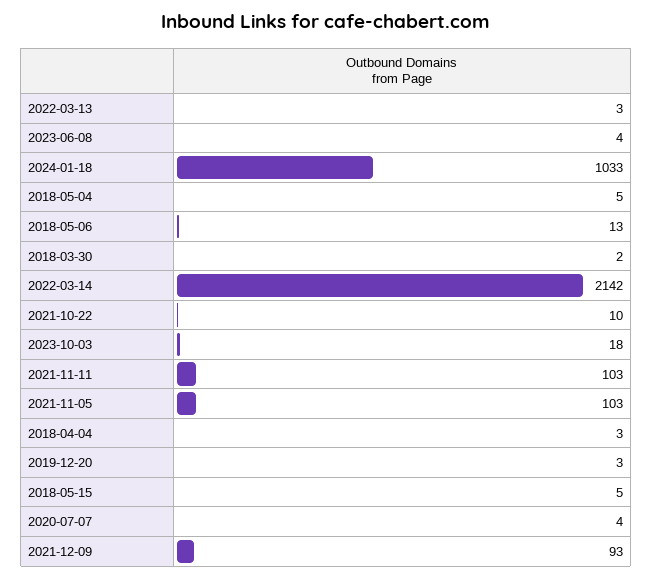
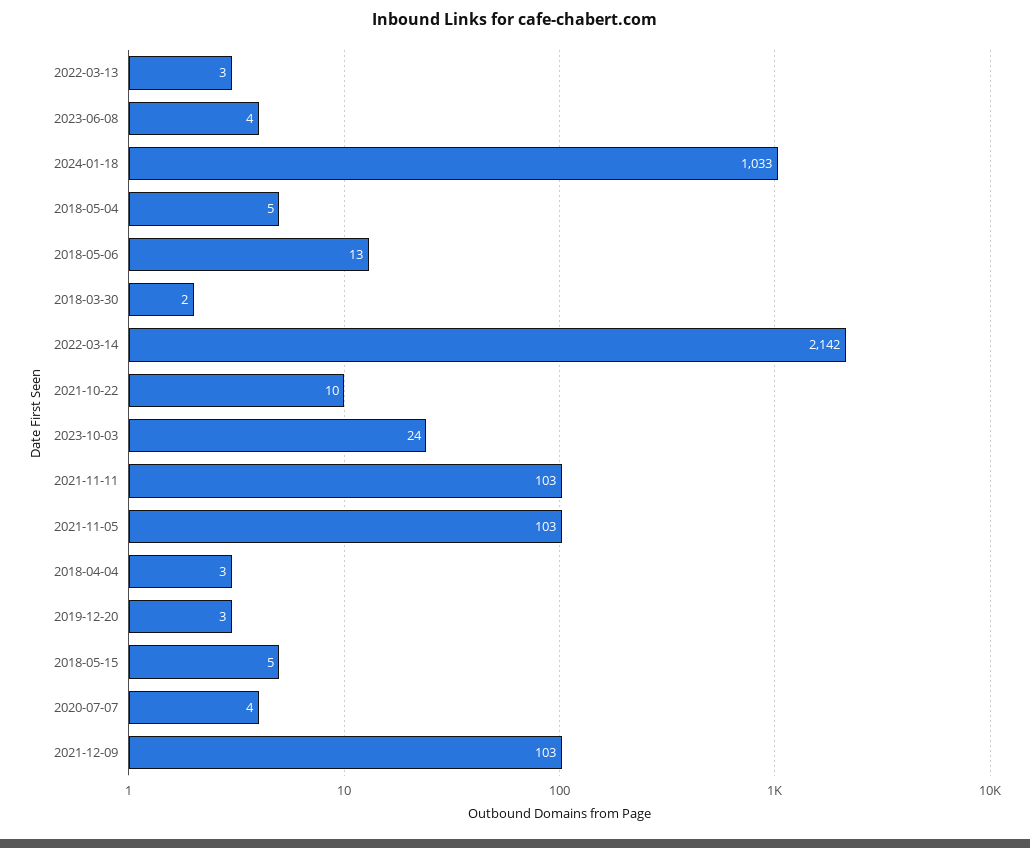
2023-10-03: 18 -> 24
2021-12-09: 93 -> 103

